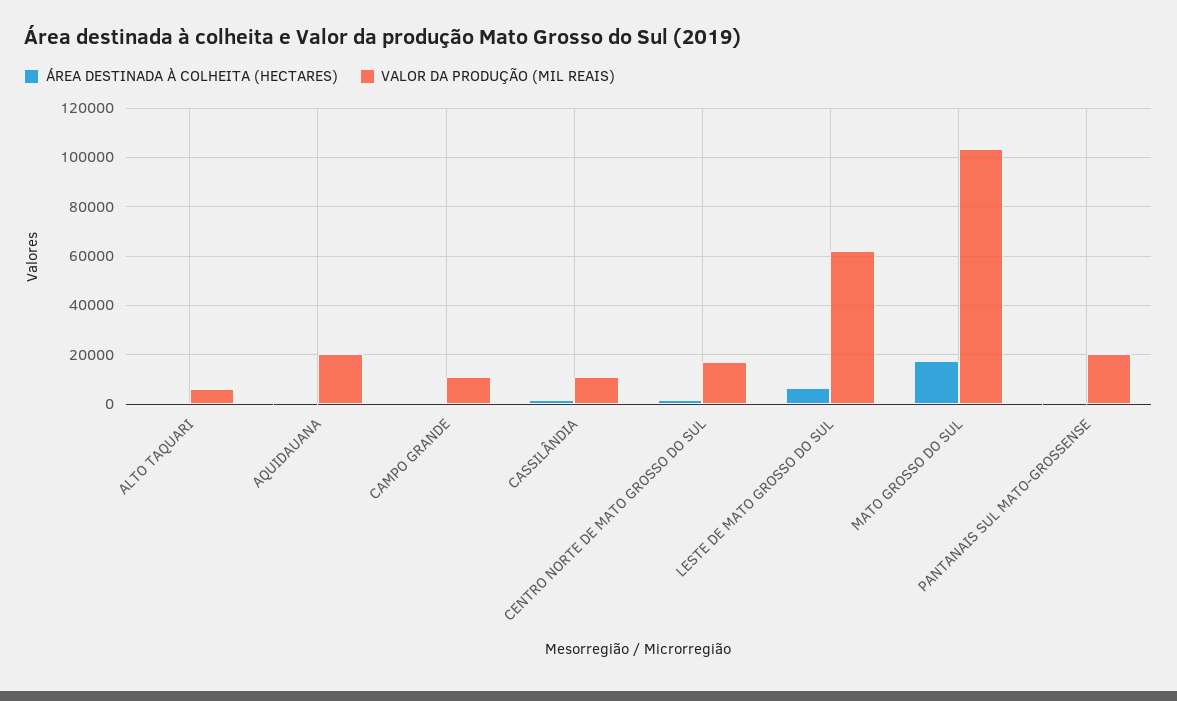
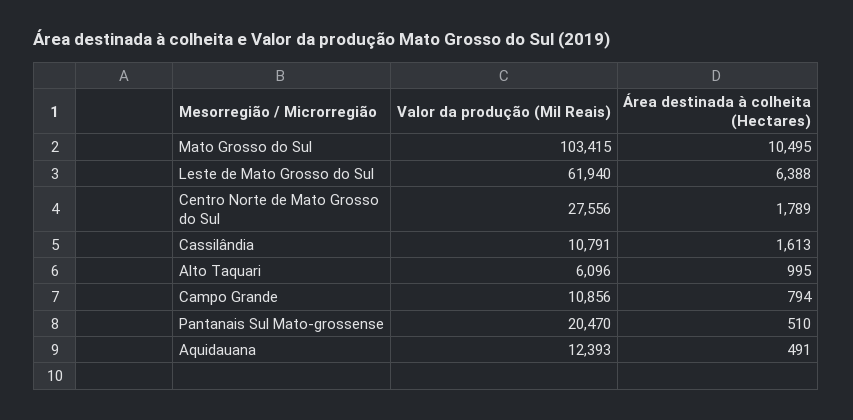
VALOR DA PRODUÇÃO (MIL REAIS), AQUIDAUANA: 20000 -> 12393
VALOR DA PRODUÇÃO (MIL REAIS), CENTRO NORTE DE MATO GROSSO DO SUL: 17500 -> 27556
ÁREA DESTINADA À COLHEITA (HECTARES), MATO GROSSO DO SUL: 17500 -> 10495

